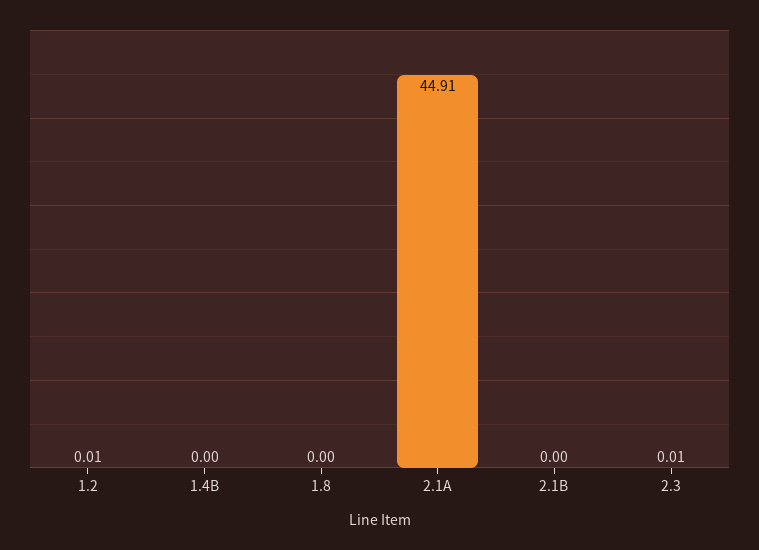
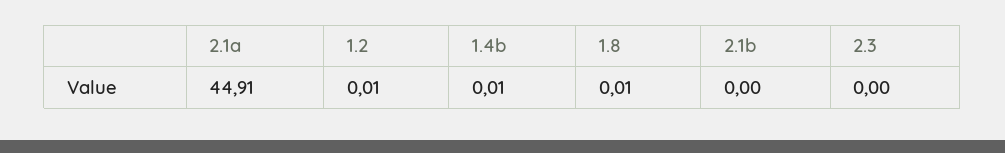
1.4B: 0 -> 0.01
1.8: 0 -> 0.01
2.3: 0.01 -> 0

